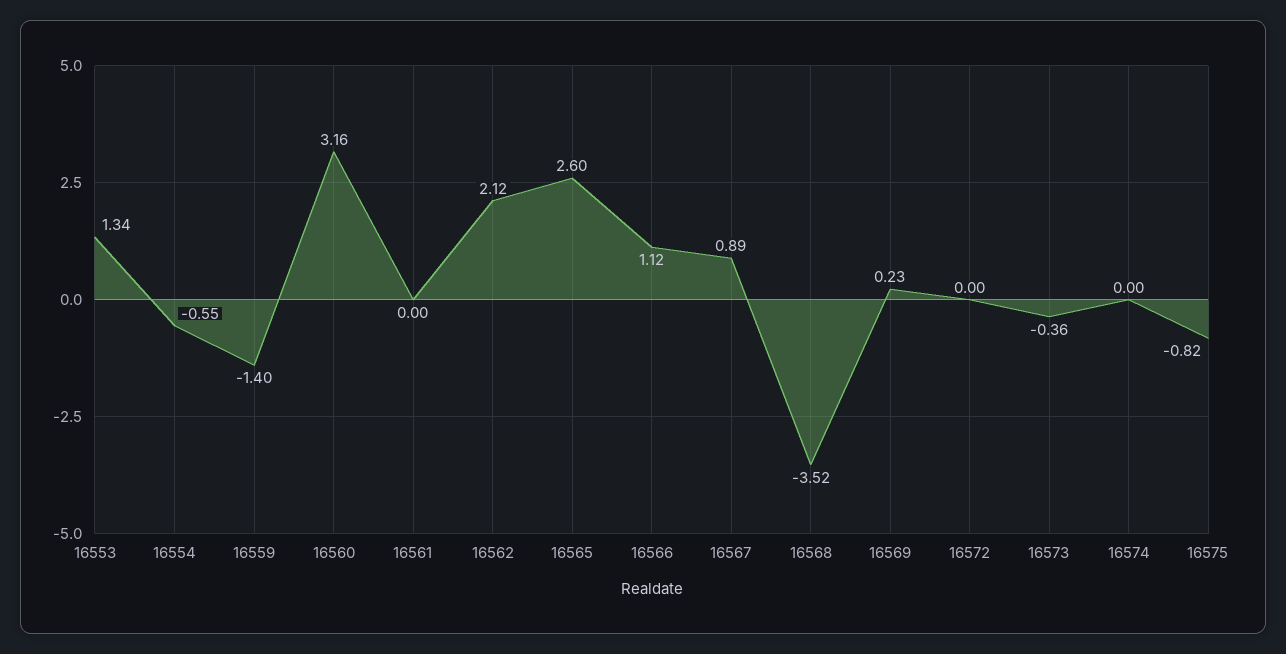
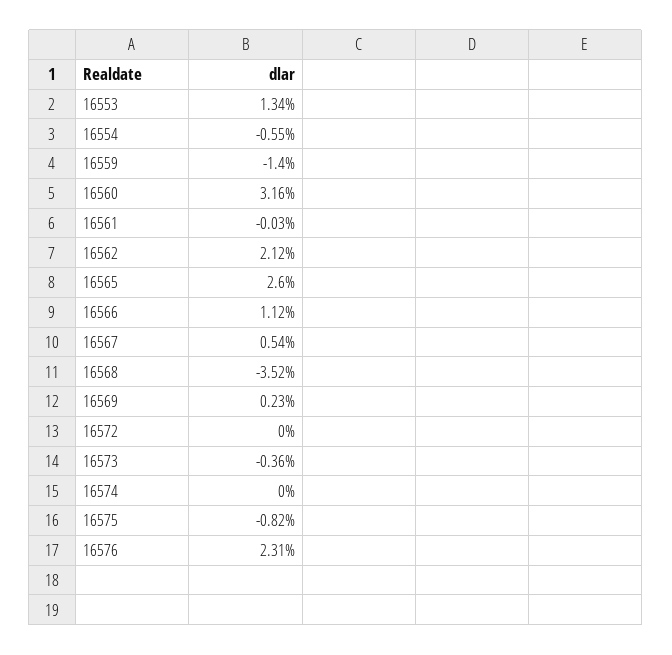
16561: 0 -> -0.03
16567: 0.89 -> 0.54
16576: none -> 2.31

